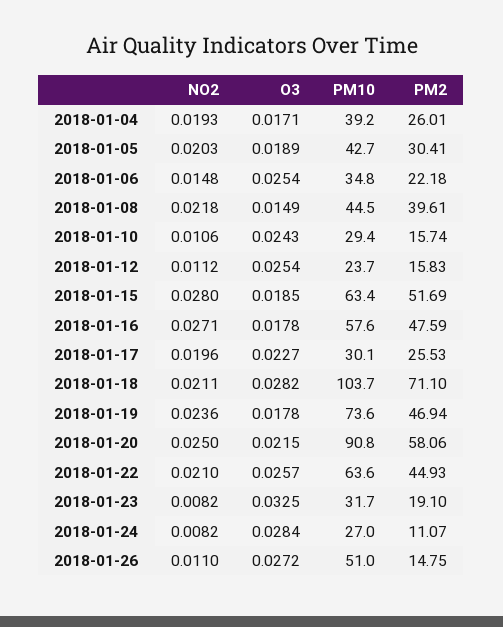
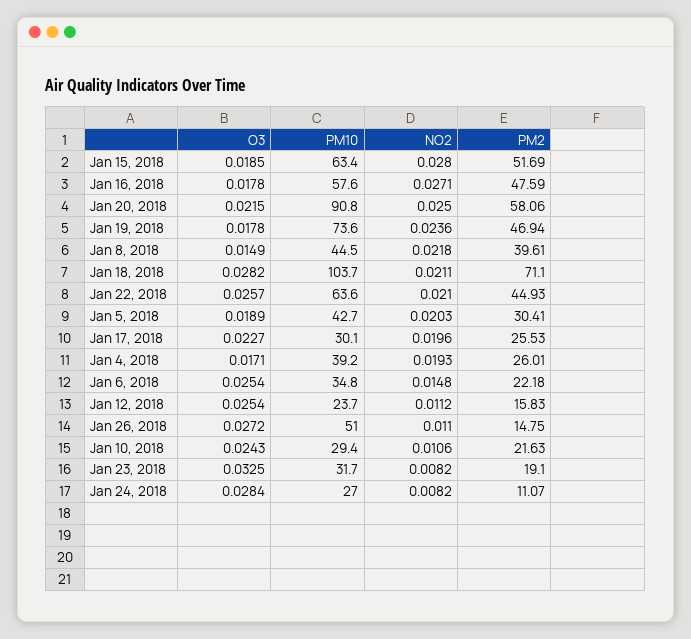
PM2, 2018-01-10: 15.74 -> 21.63

